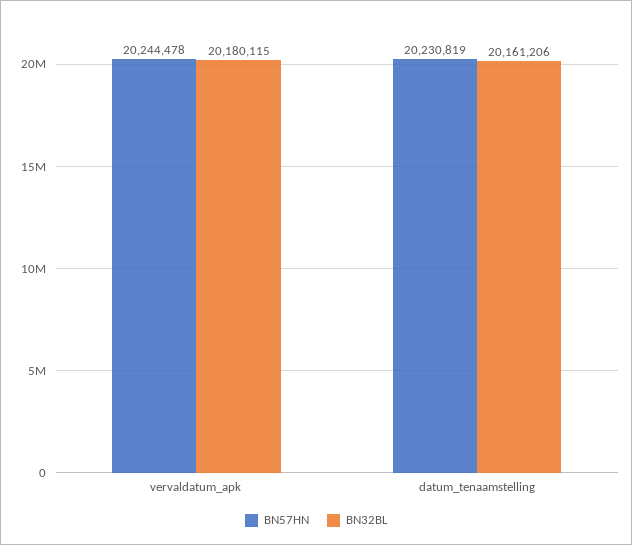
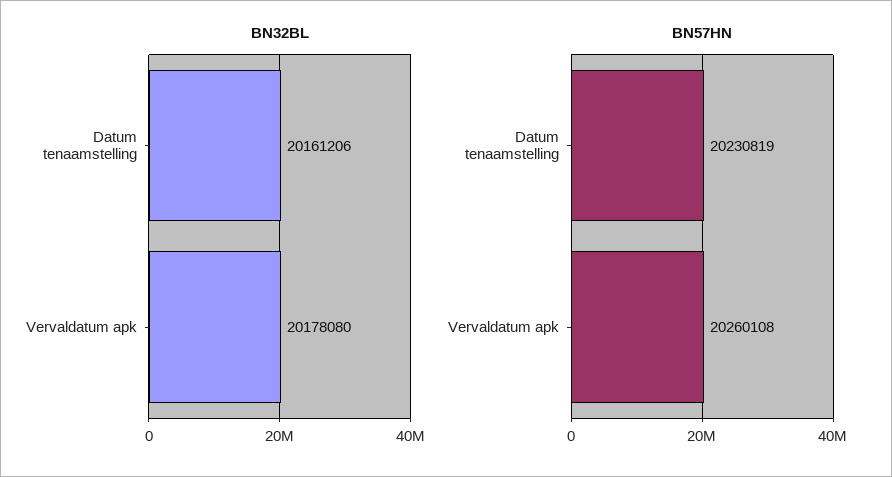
BN57HN, vervaldatum_apk: 20244478 -> 20260108
BN32BL, vervaldatum_apk: 20180115 -> 20178080

